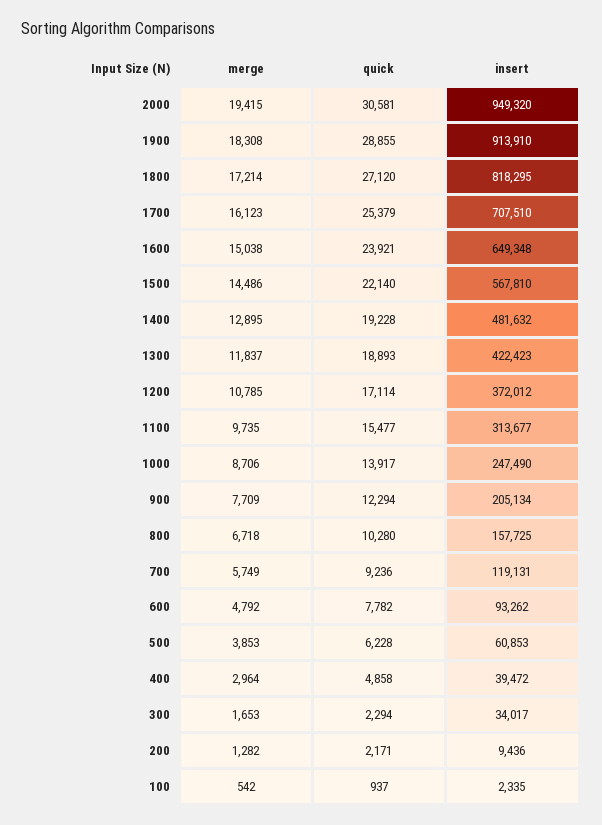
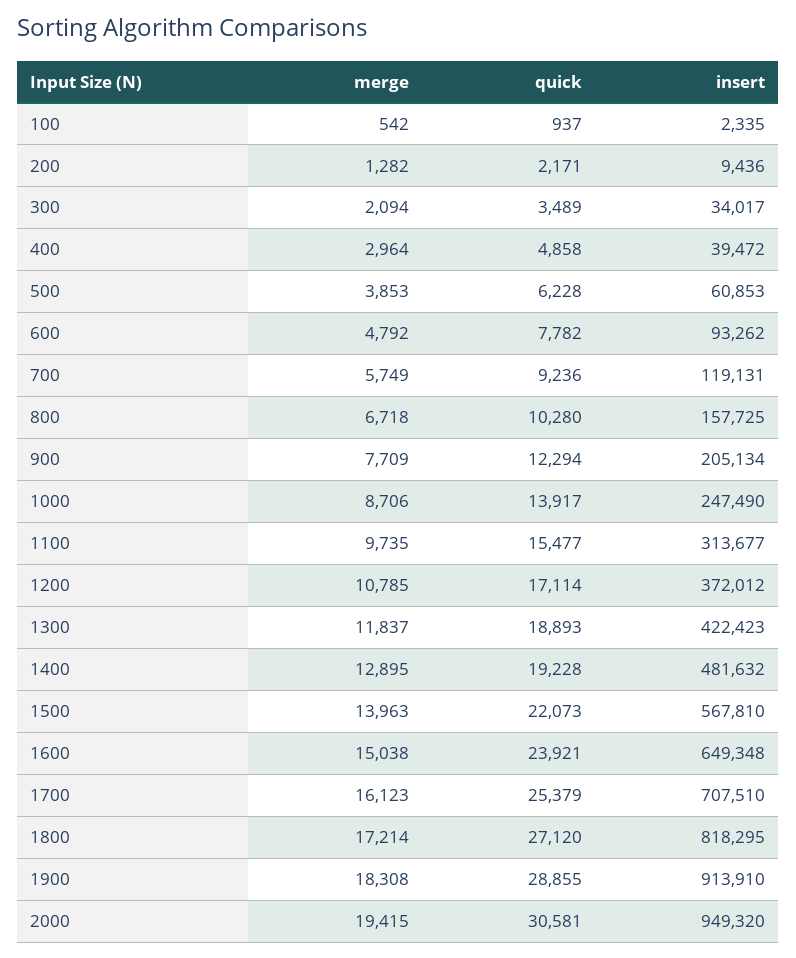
merge, 1500: 14486 -> 13963
quick, 1500: 22140 -> 22073
merge, 300: 1653 -> 2094
quick, 300: 2294 -> 3489

